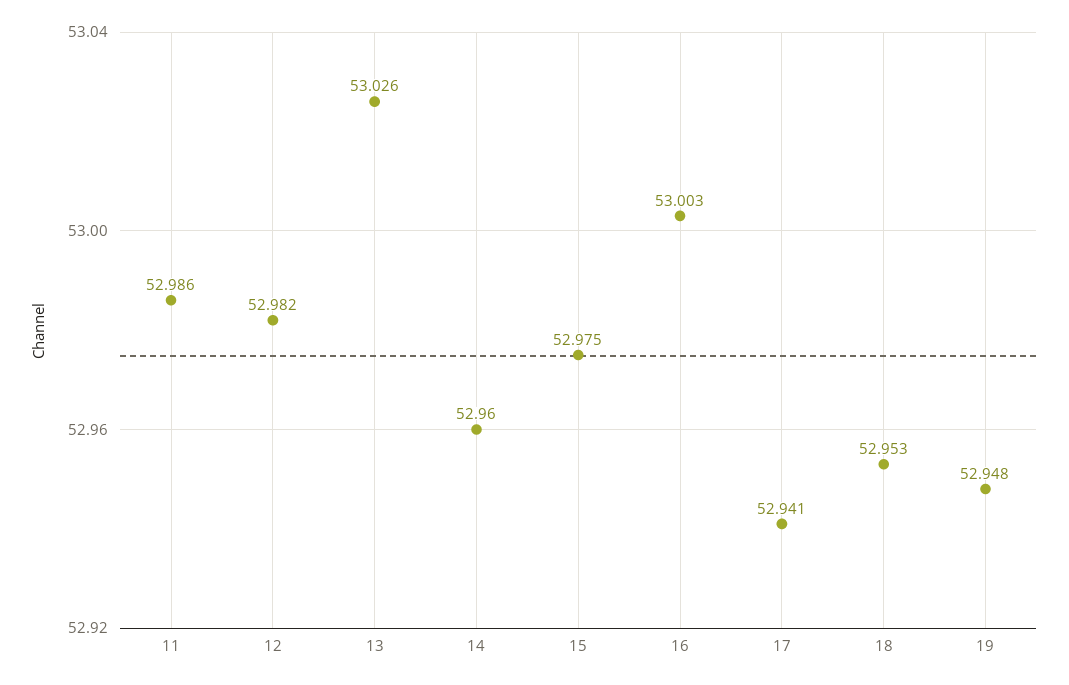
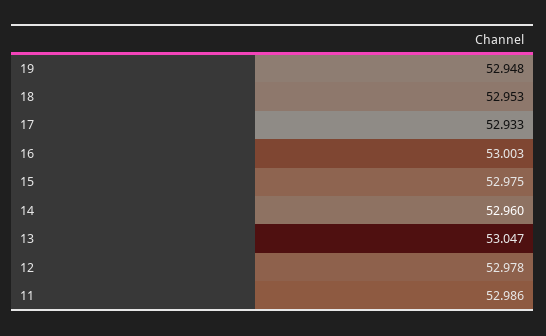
12: 52.982 -> 52.978
13: 53.026 -> 53.047
17: 52.941 -> 52.933

